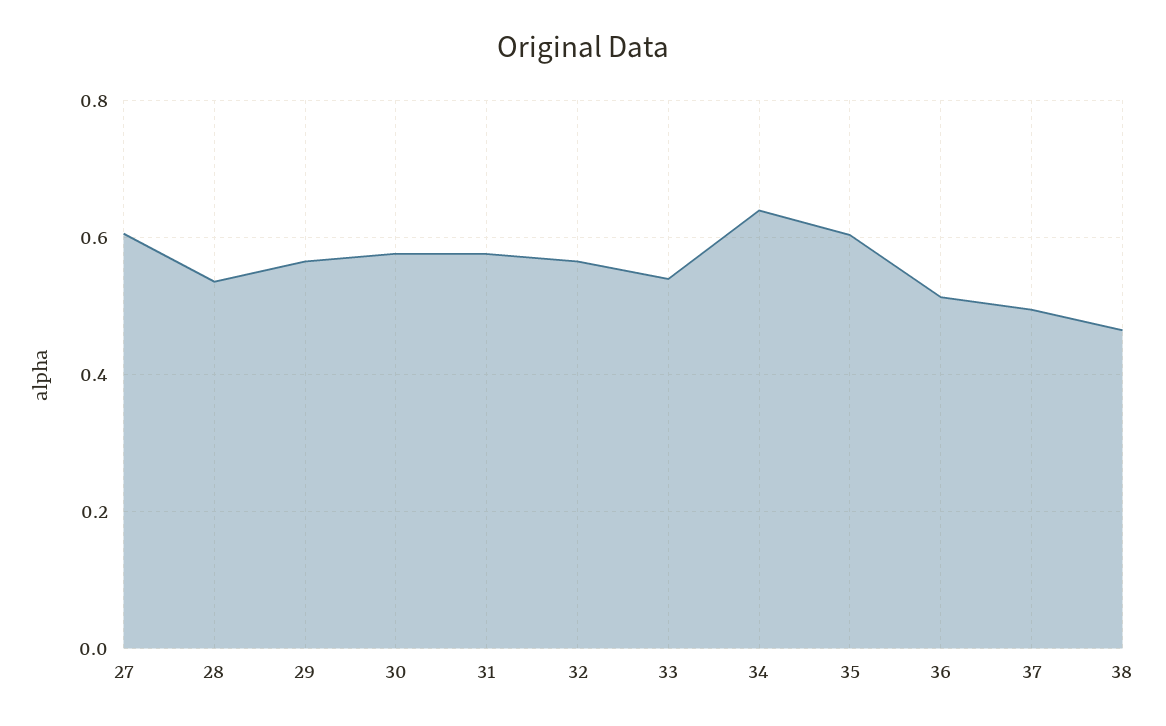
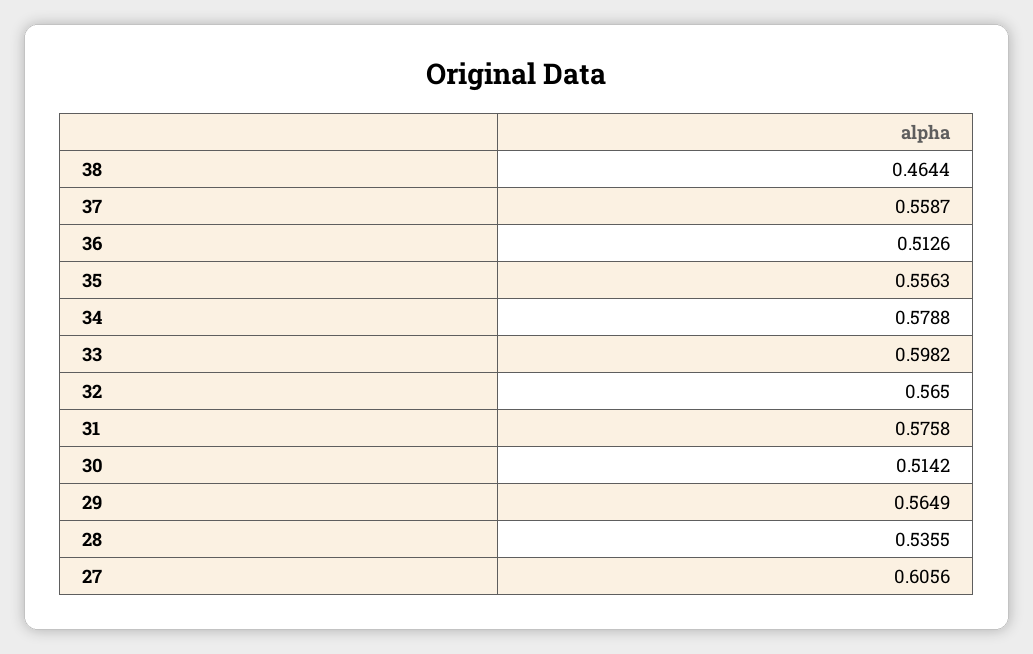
30: 0.58 -> 0.5142
33: 0.54 -> 0.5982
34: 0.64 -> 0.5788
35: 0.6 -> 0.5563
37: 0.5 -> 0.5587

